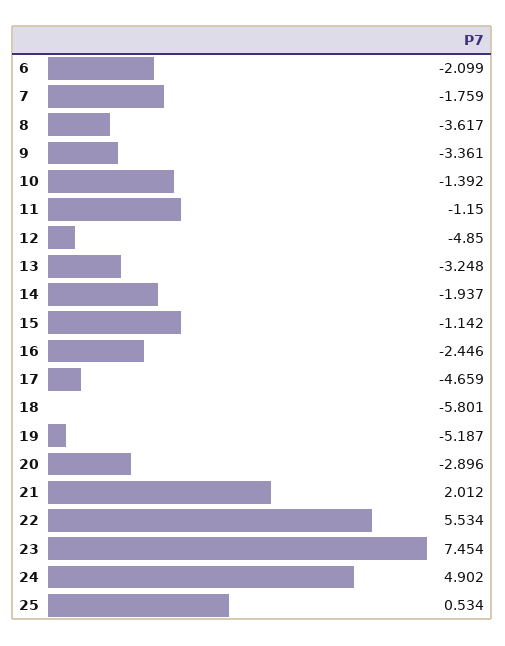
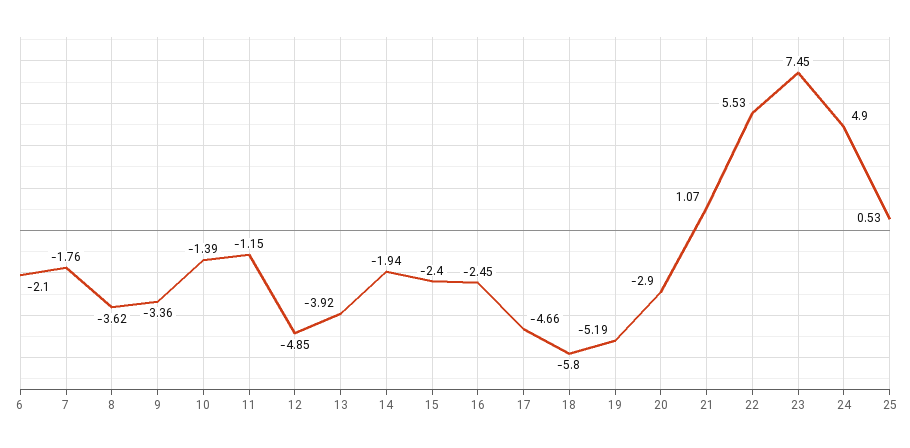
13: -3.248 -> -3.92
15: -1.142 -> -2.4
21: 2.012 -> 1.07

